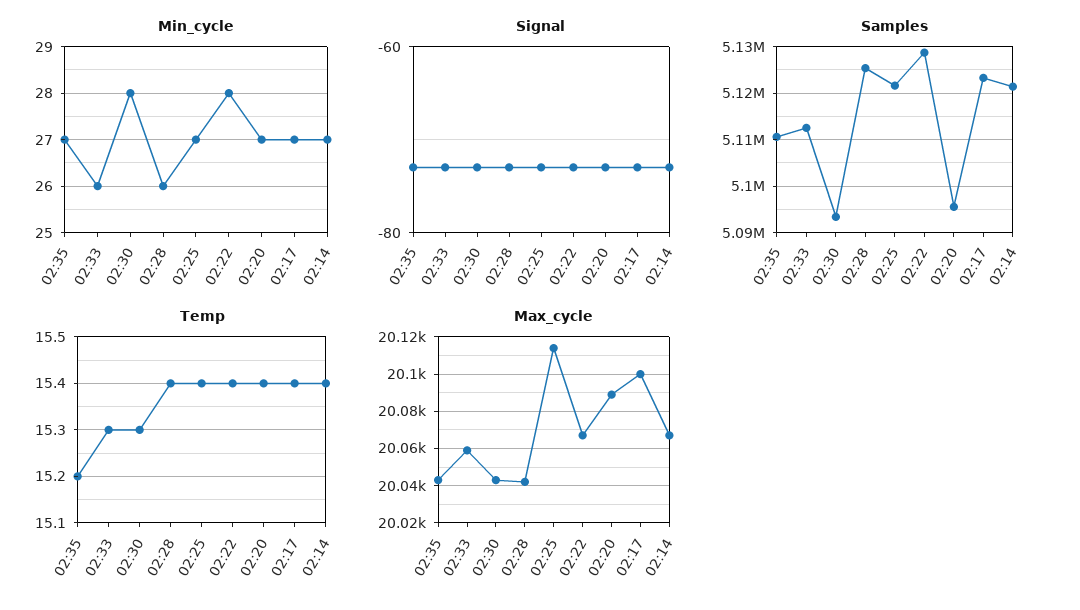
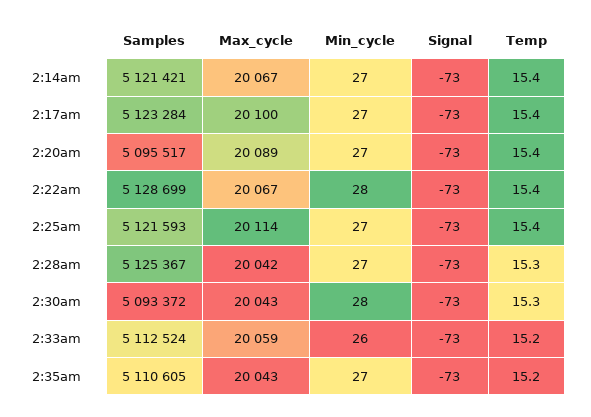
Min_cycle, 02:28: 26 -> 27
Temp, 02:33: 15.3 -> 15.2
Temp, 02:28: 15.4 -> 15.3

